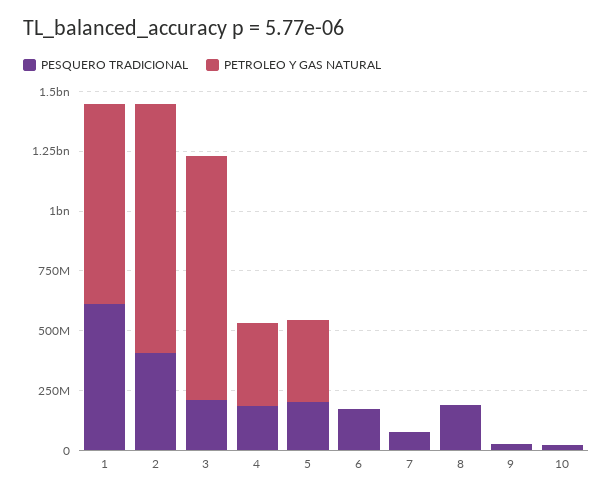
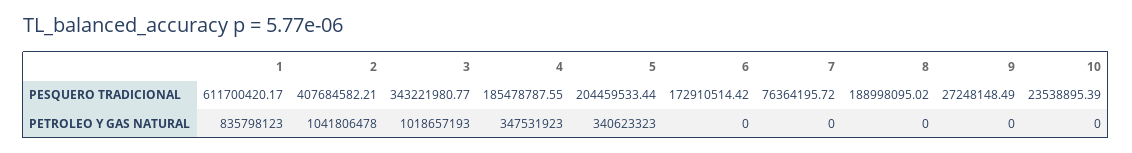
PESQUERO TRADICIONAL, 3: 200000000 -> 343221980.77

